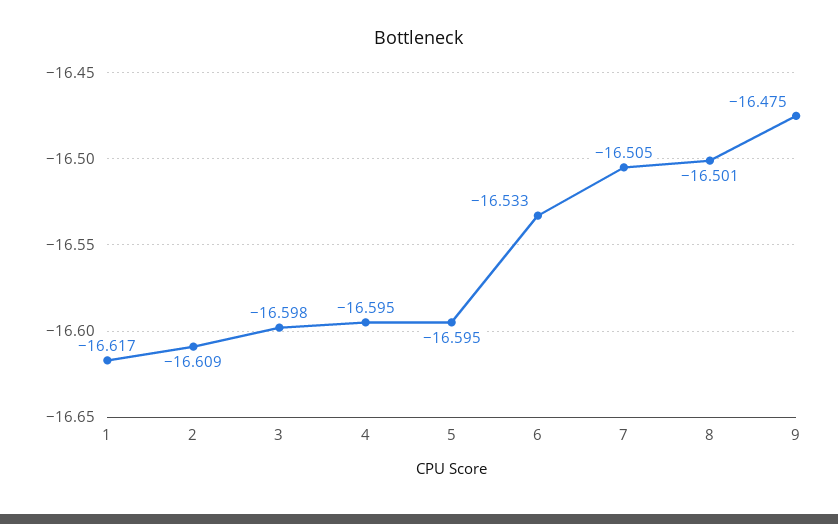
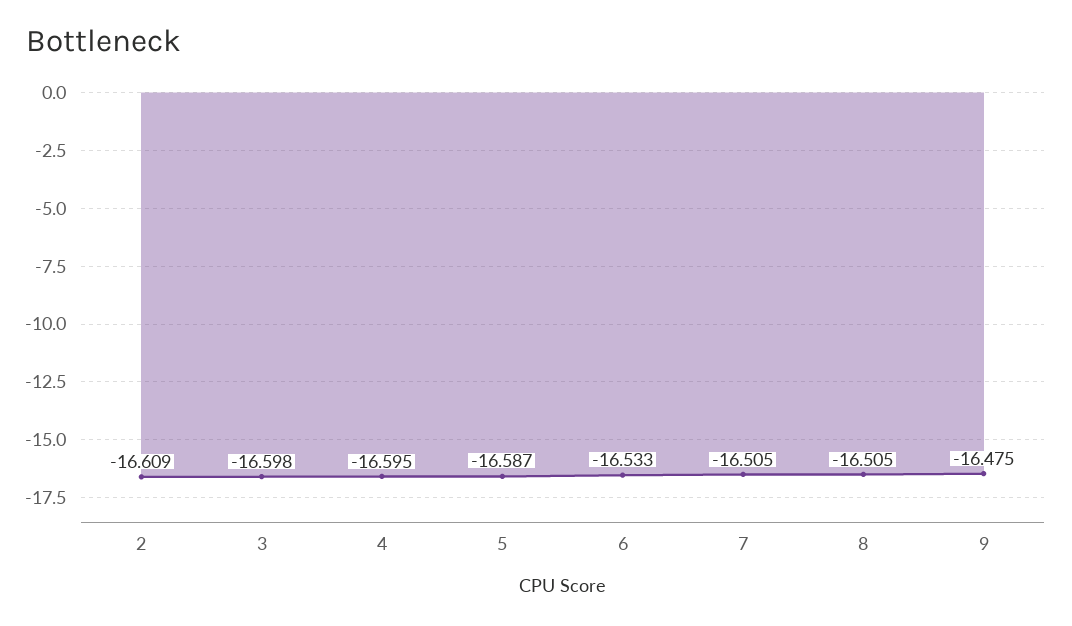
1: -16.617 -> none
5: -16.595 -> -16.587
8: -16.501 -> -16.505

